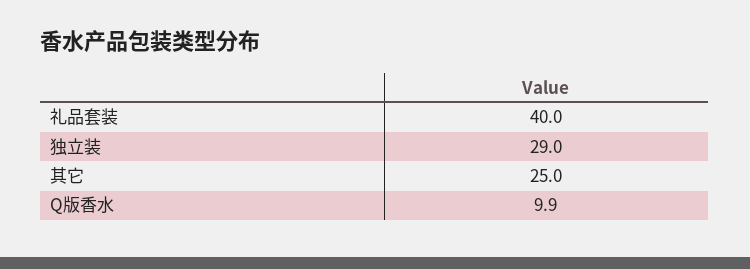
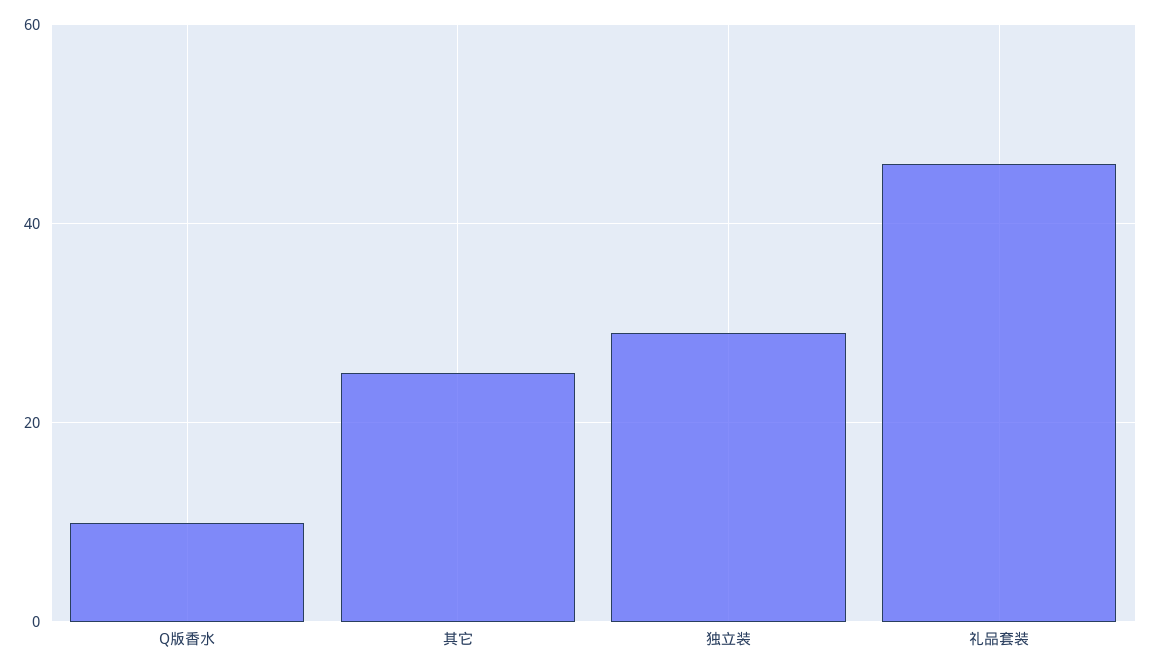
礼品套装: 40 -> 46

